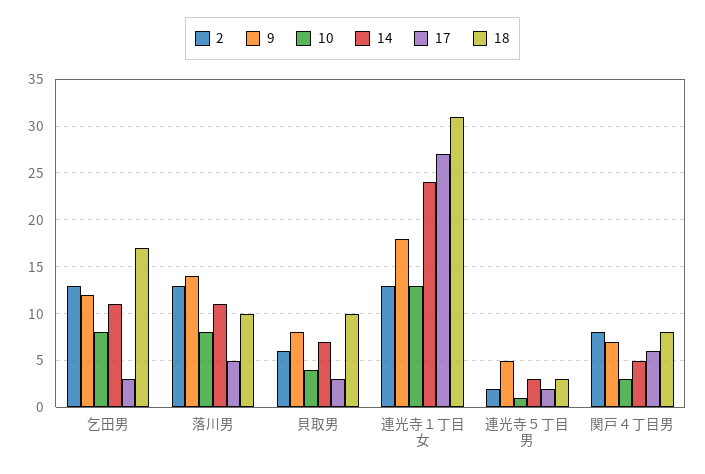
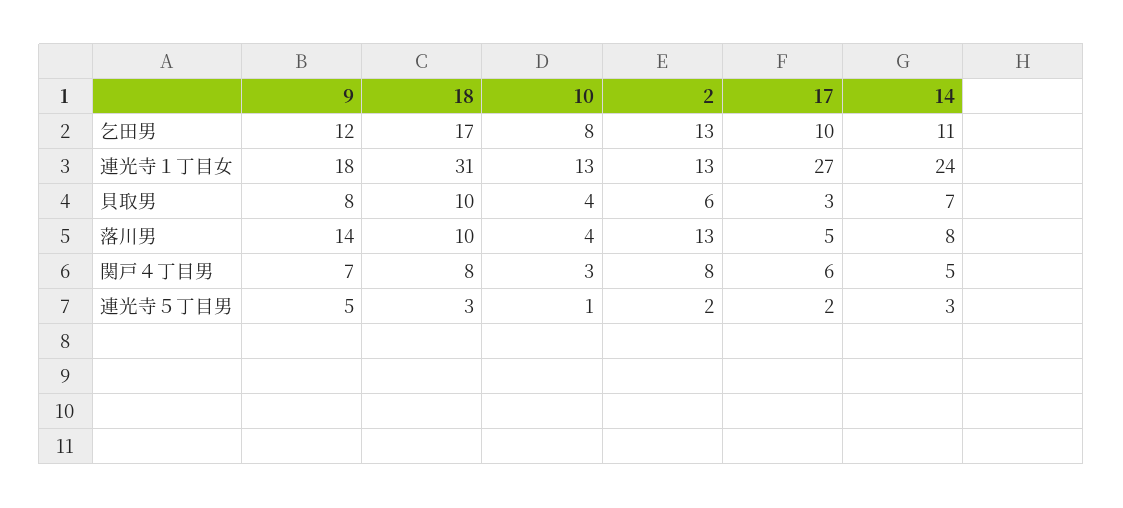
17, 乞田男: 3 -> 10
10, 落川男: 8 -> 4
14, 落川男: 11 -> 8

